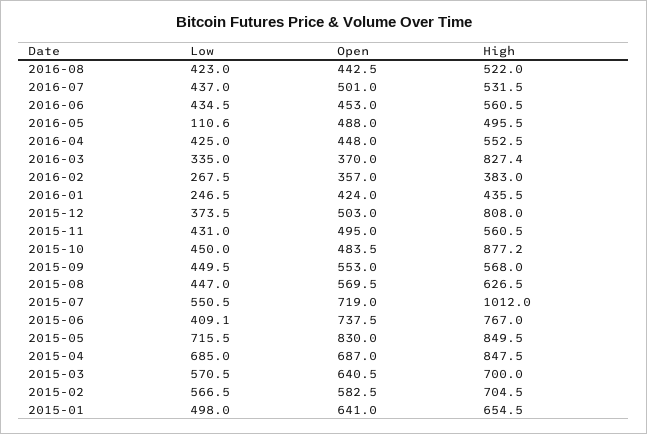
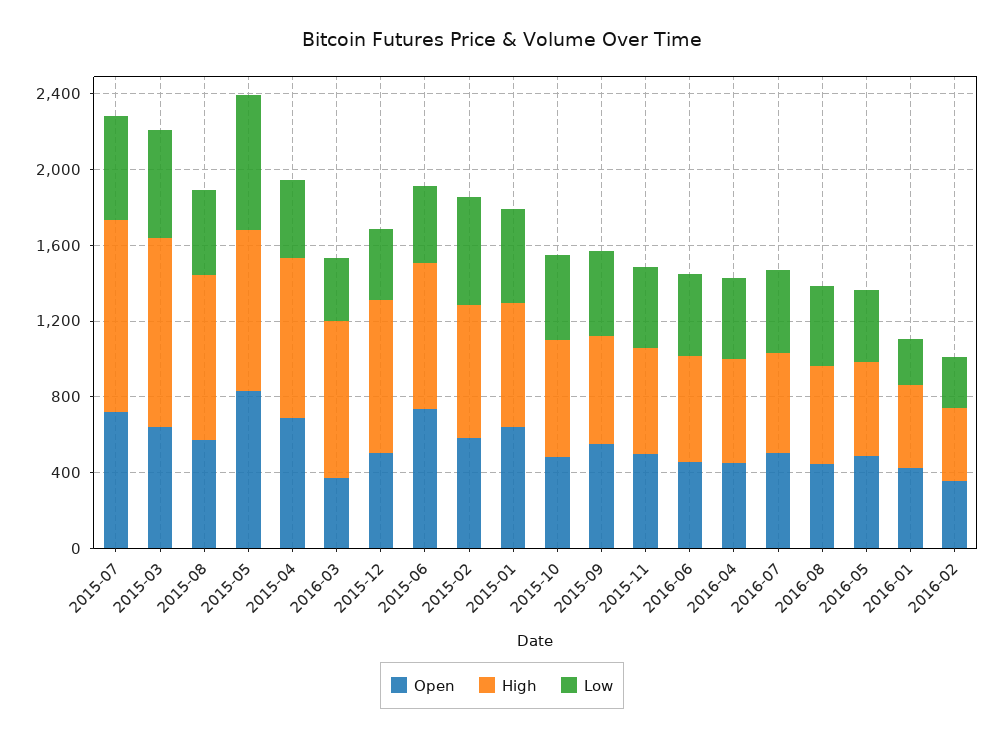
Low, 2016-05: 110.6 -> 400
High, 2015-10: 877.2 -> 600
High, 2015-08: 626.5 -> 900
Low, 2015-04: 685 -> 400
High, 2015-03: 700 -> 1000

